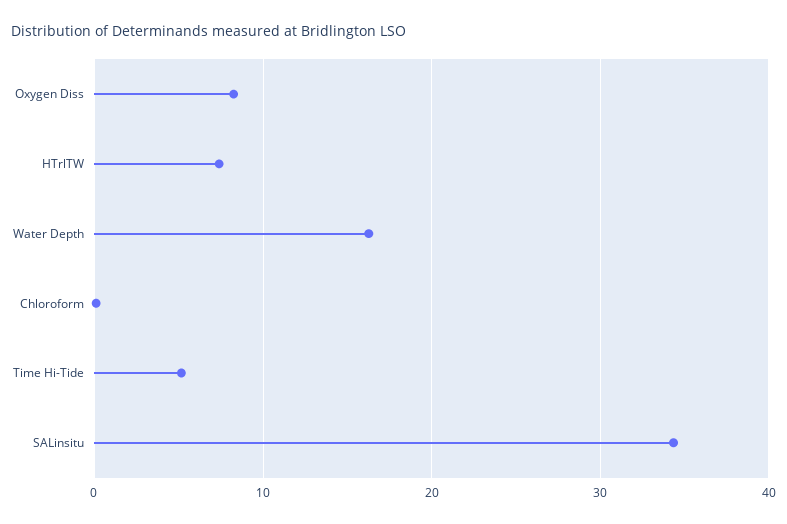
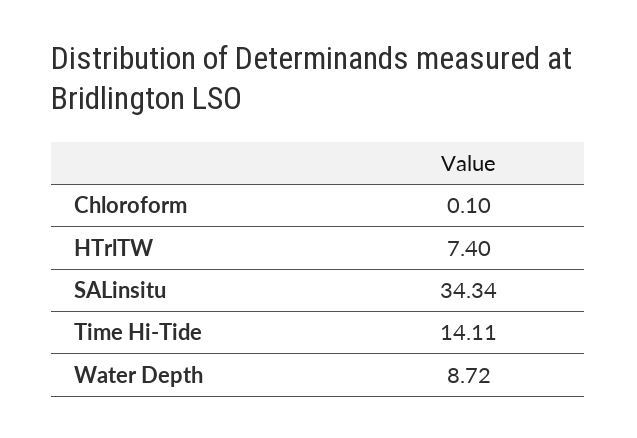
Oxygen Diss: 8 -> none
Water Depth: 16 -> 8.72
Time Hi-Tide: 5 -> 14.11

